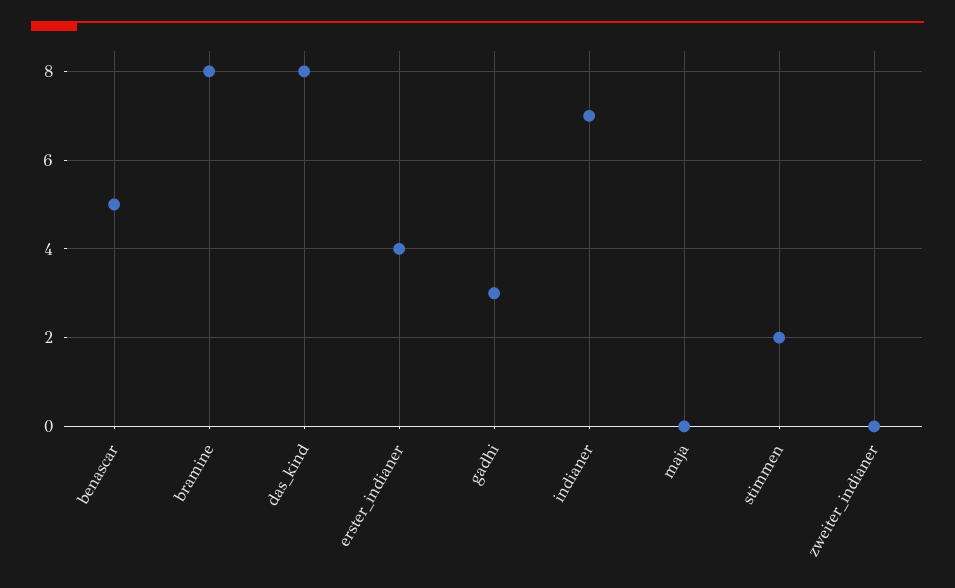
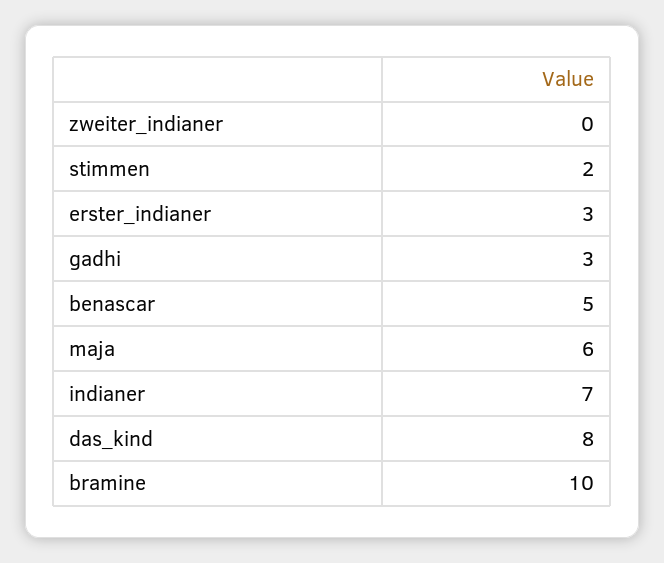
bramine: 8 -> 10
erster_indianer: 4 -> 3
maja: 0 -> 6

